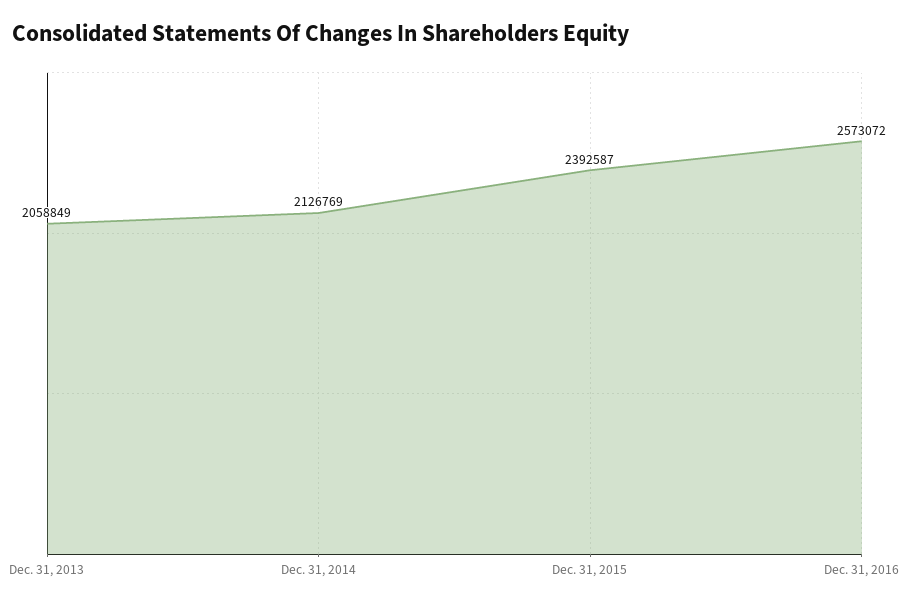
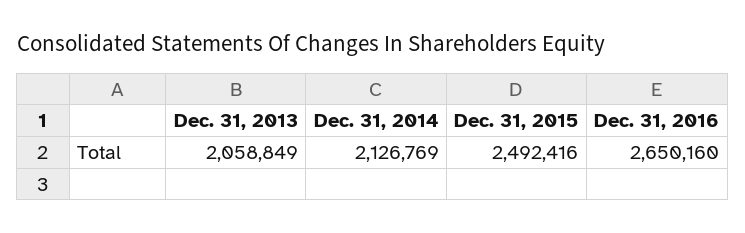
Dec. 31, 2015: 2392587 -> 2492416
Dec. 31, 2016: 2573072 -> 2650160

